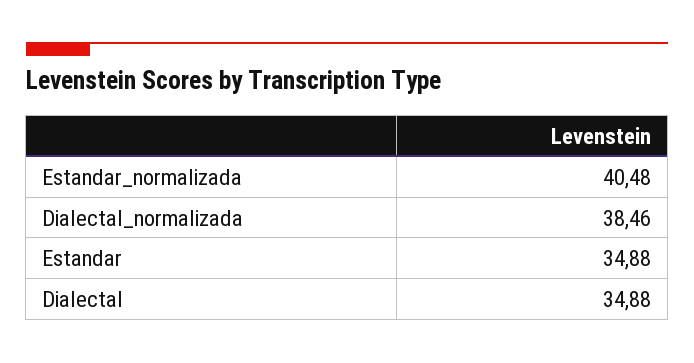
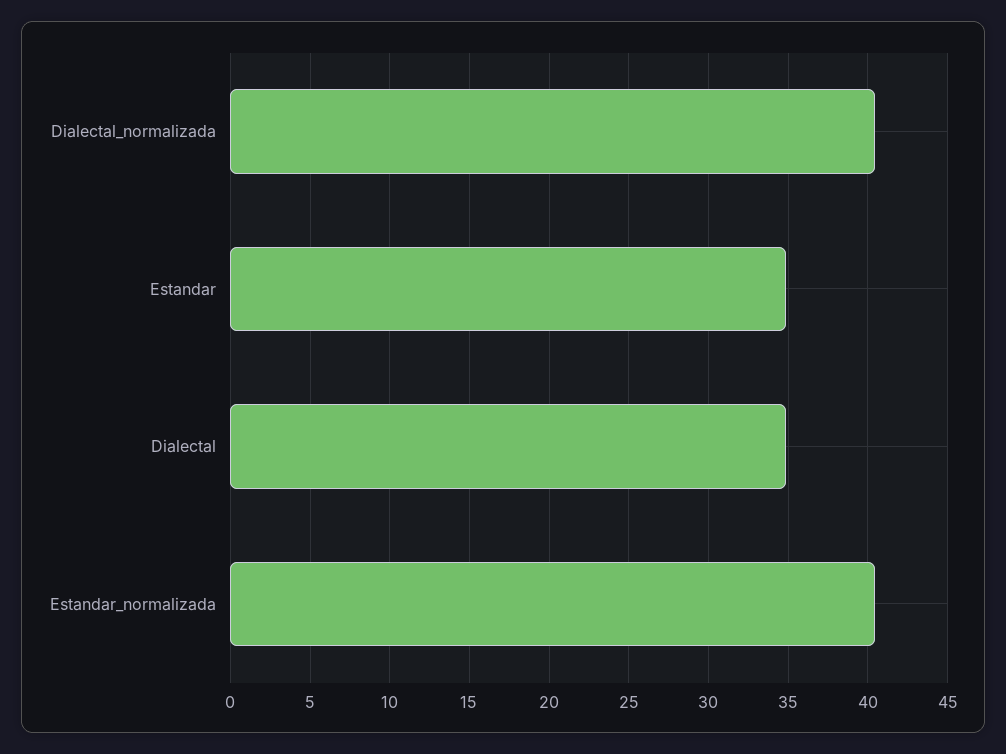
Dialectal_normalizada: 38.46 -> 40.5

